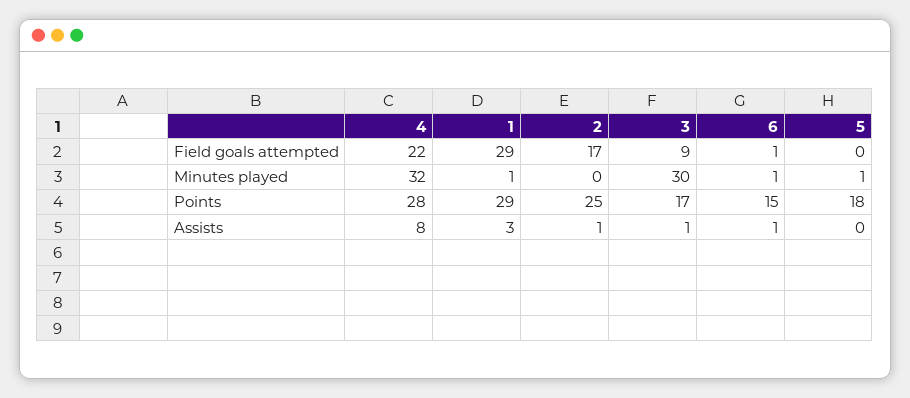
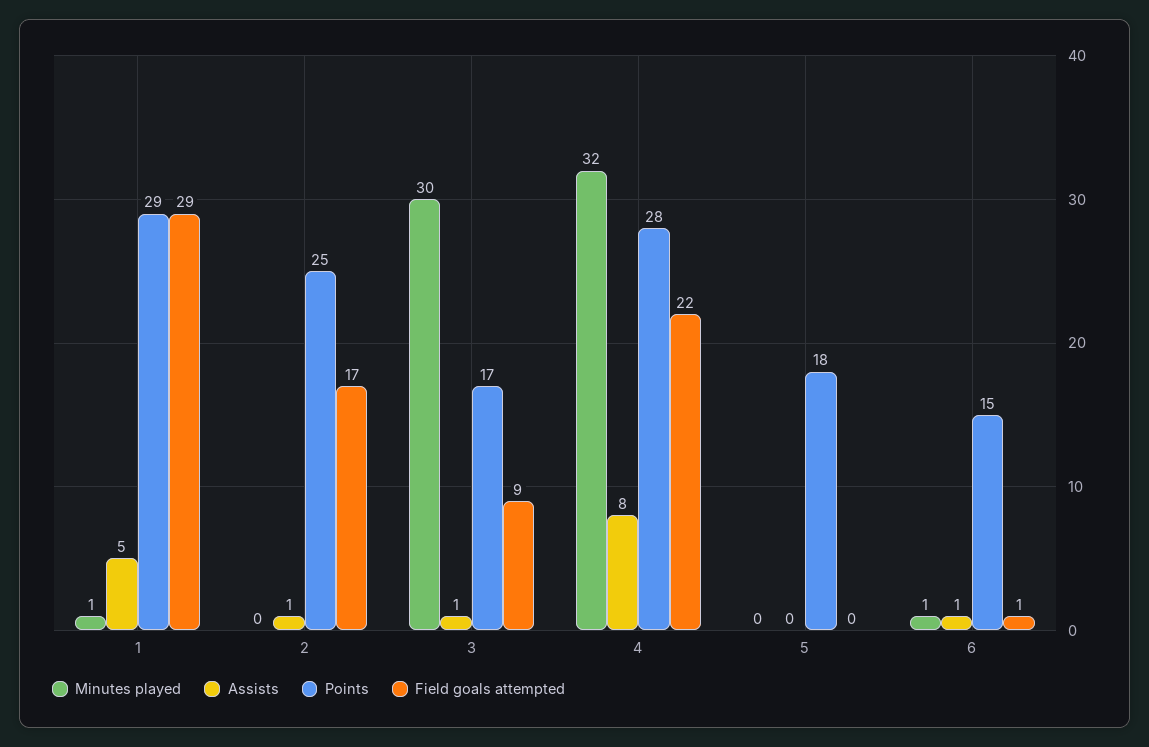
Minutes played, 5: 1 -> 0
Assists, 1: 3 -> 5

